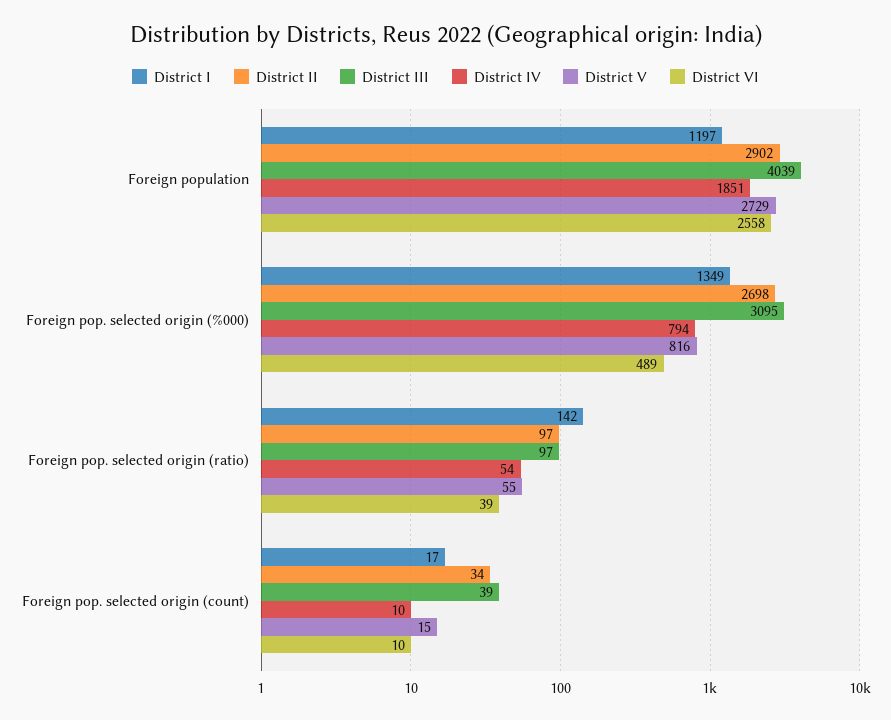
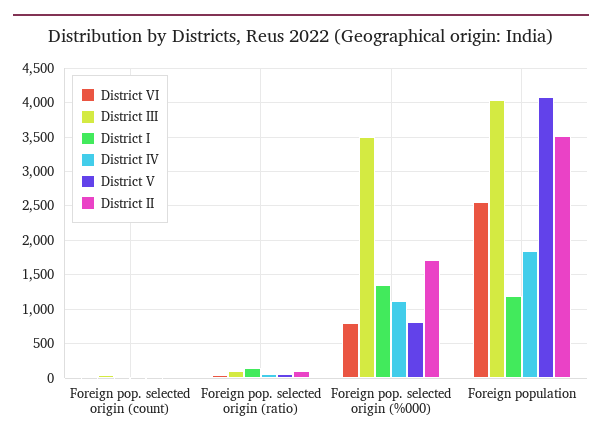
District II, Foreign population: 2902 -> 3500
District V, Foreign population: 2729 -> 4100
District II, Foreign pop. selected origin (%000): 2698 -> 1700
District III, Foreign pop. selected origin (%000): 3095 -> 3500
District IV, Foreign pop. selected origin (%000): 794 -> 1100
District VI, Foreign pop. selected origin (%000): 489 -> 800

